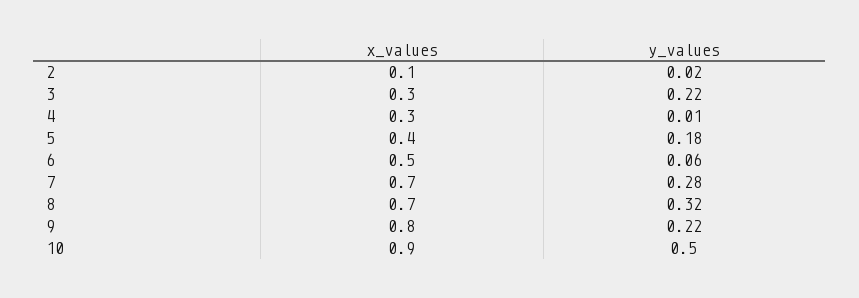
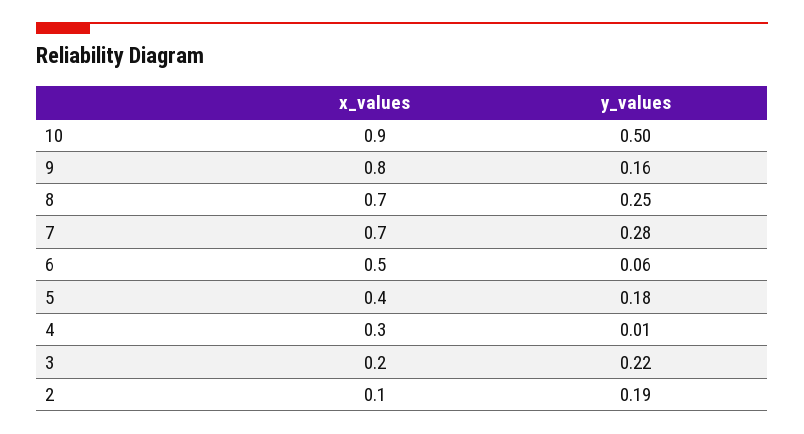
y_values, 2: 0.02 -> 0.19
x_values, 3: 0.3 -> 0.2
y_values, 8: 0.32 -> 0.25
y_values, 9: 0.22 -> 0.16

